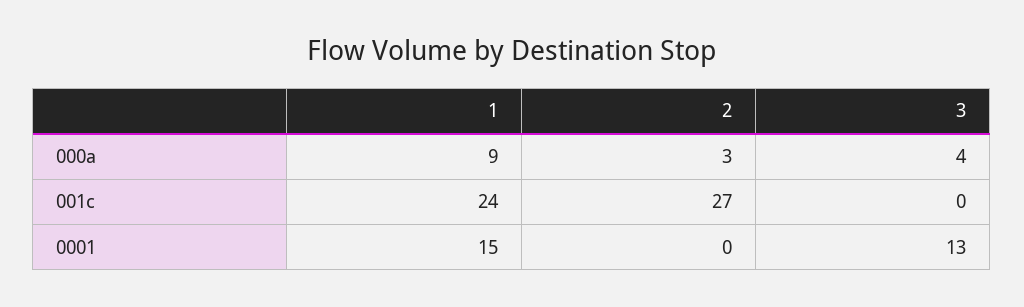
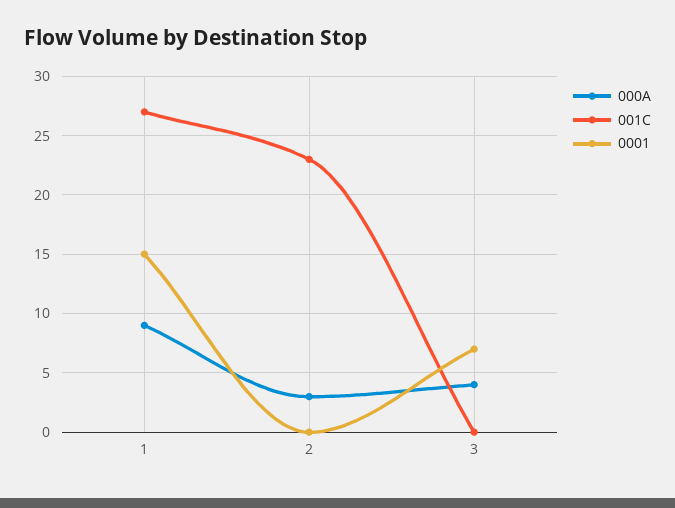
001c, 1: 24 -> 27
001c, 2: 27 -> 23
0001, 3: 13 -> 7

